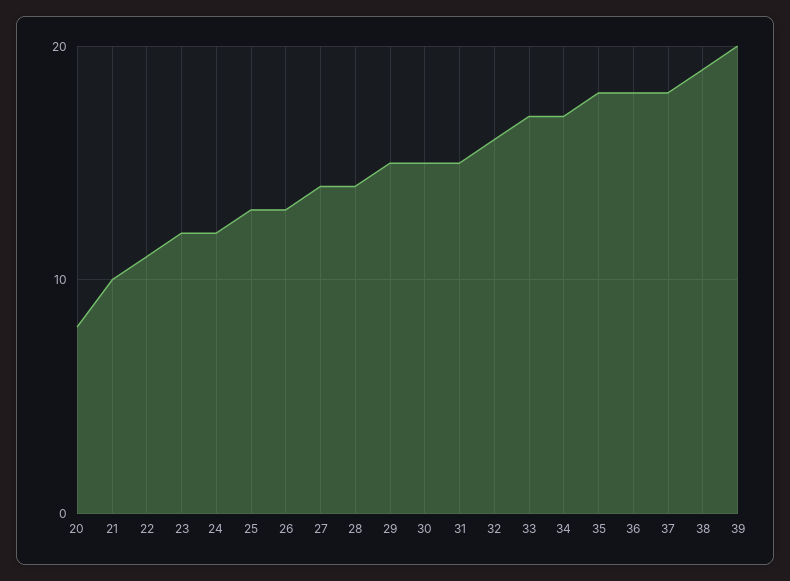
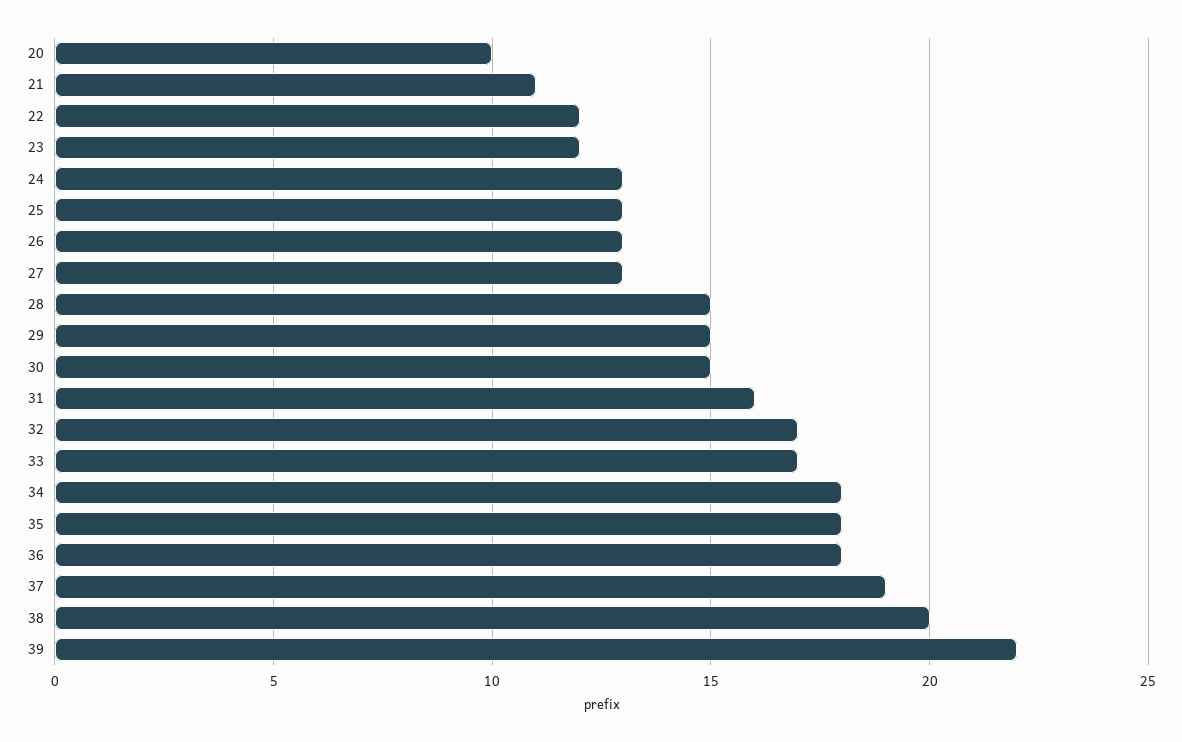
20: 8 -> 10
21: 10 -> 11
22: 11 -> 12
24: 12 -> 13
27: 14 -> 13
28: 14 -> 15
31: 15 -> 16
32: 16 -> 17
34: 17 -> 18
37: 18 -> 19
38: 19 -> 20
39: 20 -> 22

